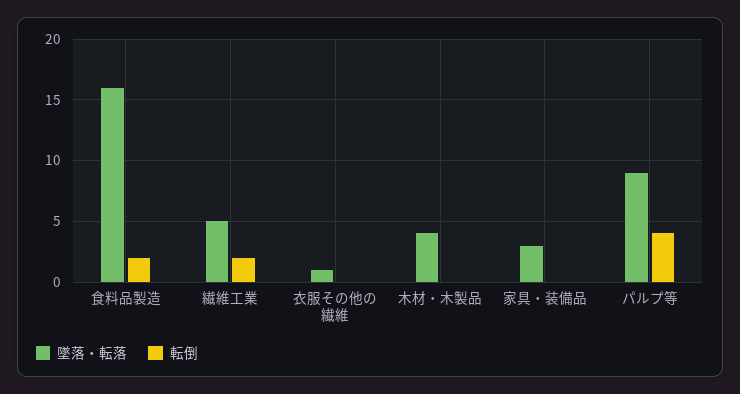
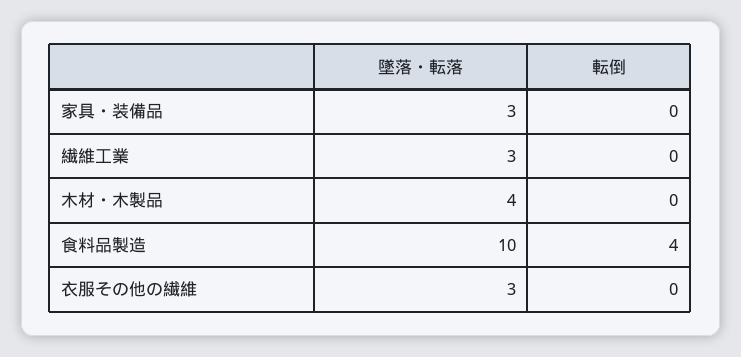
墜落・転落, 食料品製造: 16 -> 10
転倒, 食料品製造: 2 -> 4
墜落・転落, 繊維工業: 5 -> 3
転倒, 繊維工業: 2 -> 0
墜落・転落, 衣服その他の繊維: 1 -> 3
墜落・転落, パルプ等: 9 -> none
転倒, パルプ等: 4 -> none

